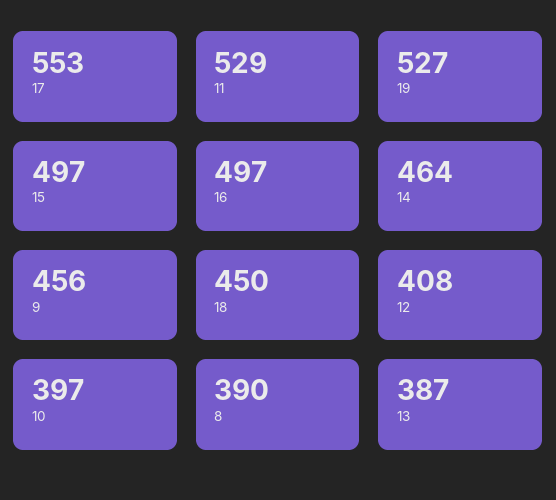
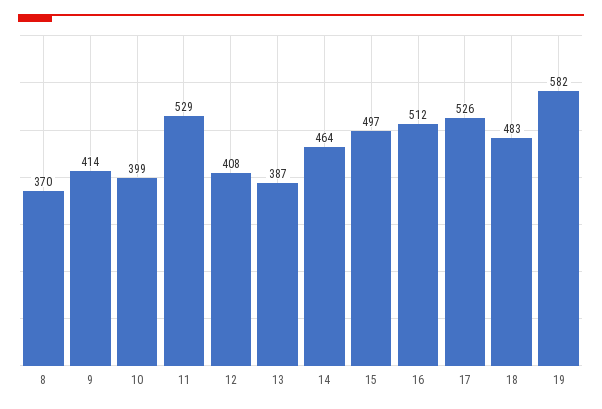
17: 553 -> 526
19: 527 -> 582
16: 497 -> 512
9: 456 -> 414
18: 450 -> 483
10: 397 -> 399
8: 390 -> 370

